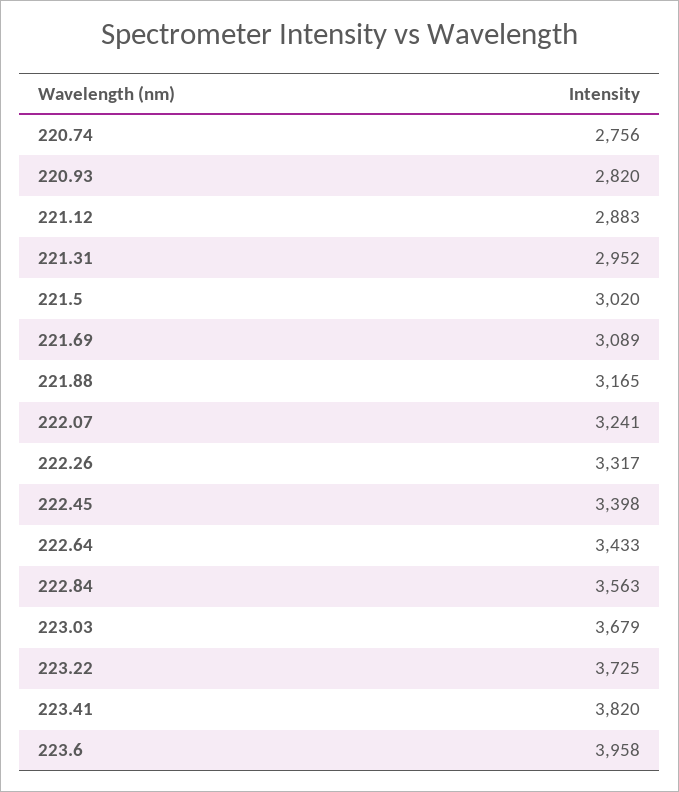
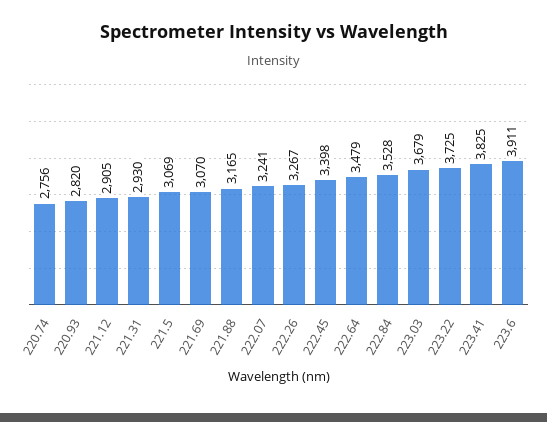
221.12: 2883 -> 2905
221.31: 2952 -> 2930
221.5: 3020 -> 3069
221.69: 3089 -> 3070
222.26: 3317 -> 3267
222.64: 3433 -> 3479
222.84: 3563 -> 3528
223.41: 3820 -> 3825
223.6: 3958 -> 3911

